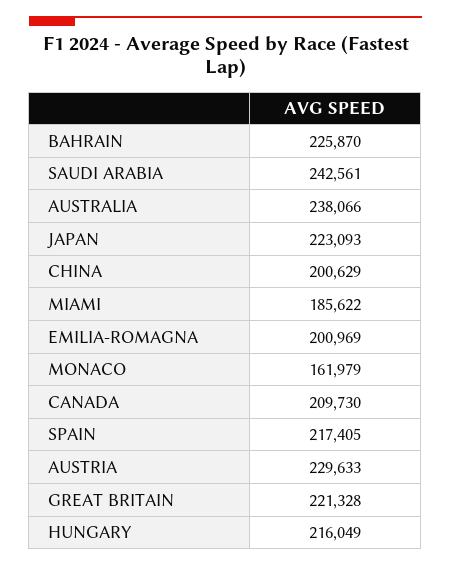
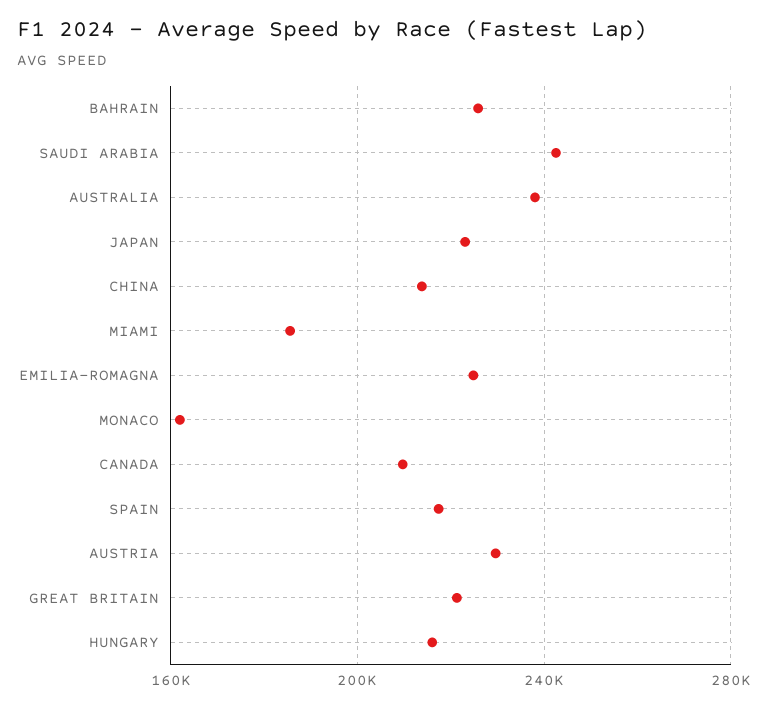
CHINA: 200629 -> 215000
EMILIA-ROMAGNA: 200969 -> 225000

